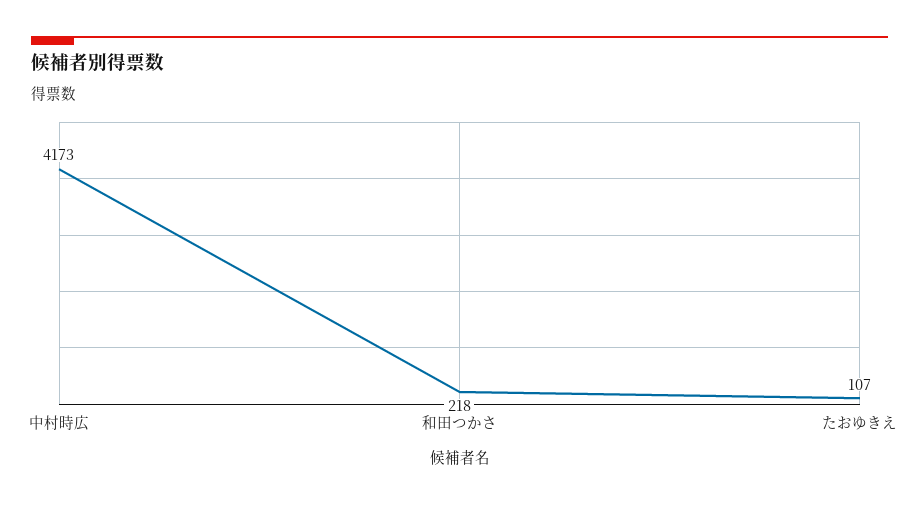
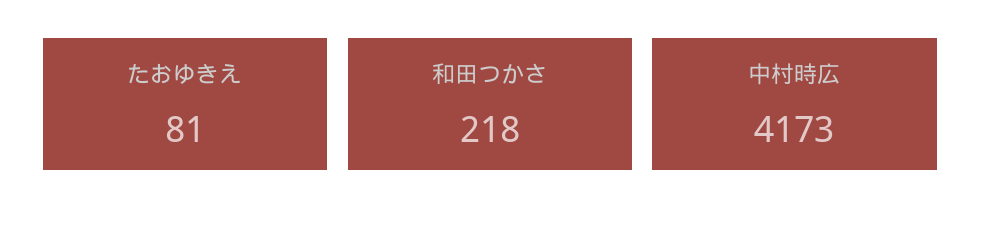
たおゆきえ: 107 -> 81

